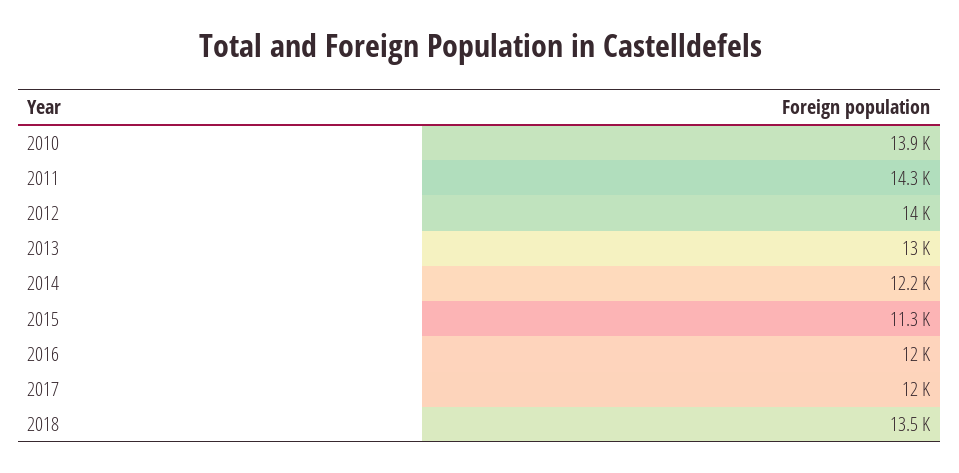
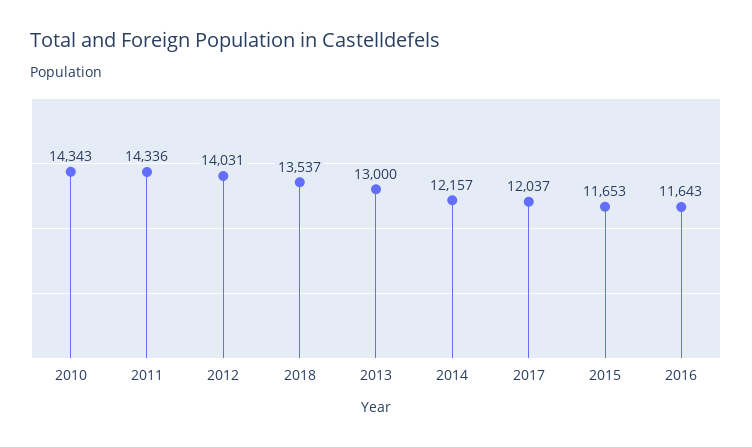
2010: 13900 -> 14343
2015: 11300 -> 11653
2016: 12000 -> 11643

